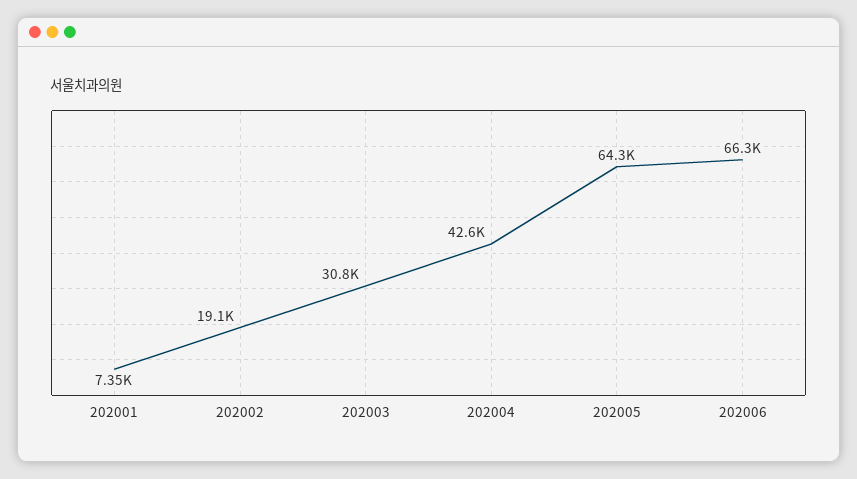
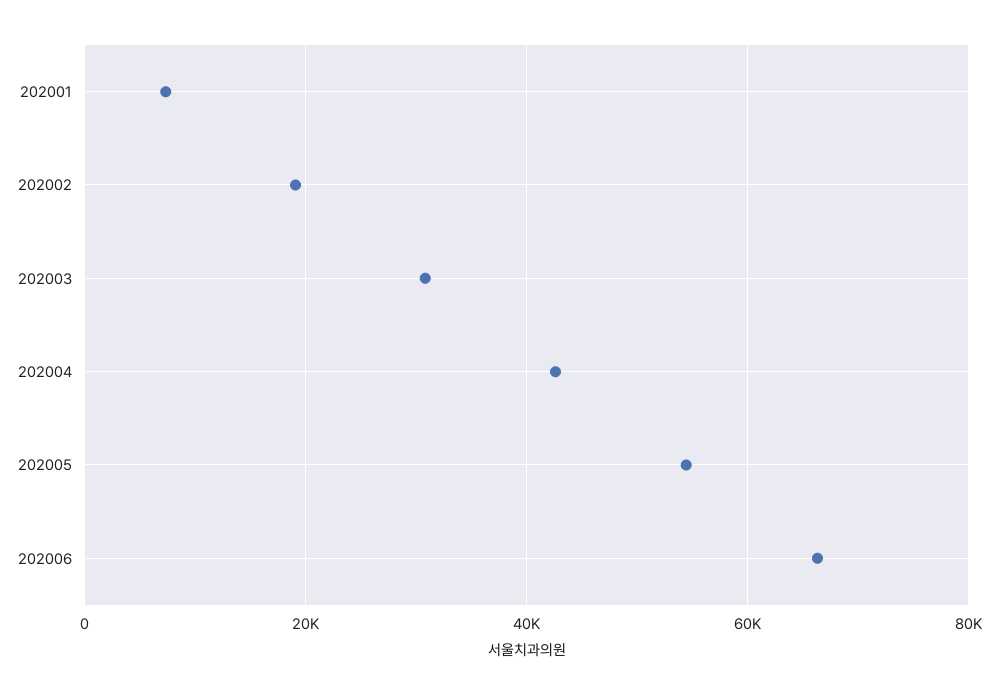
202005: 64300 -> 54000

